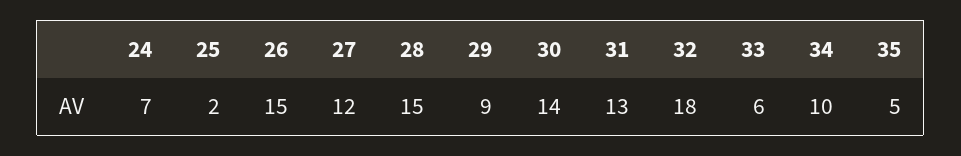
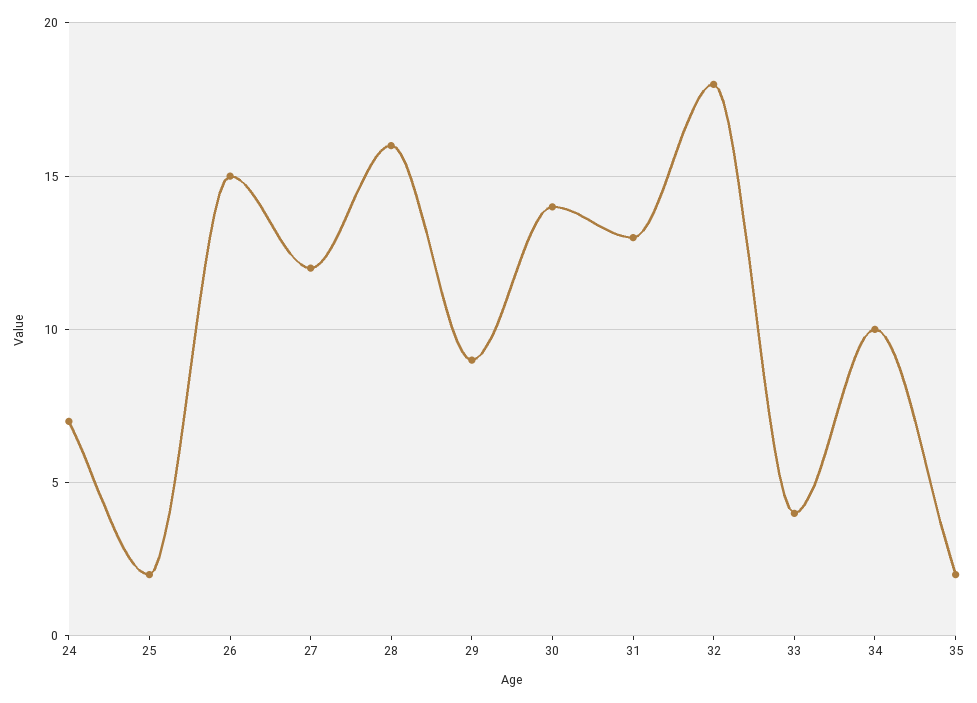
28: 15 -> 16
33: 6 -> 4
35: 5 -> 2

